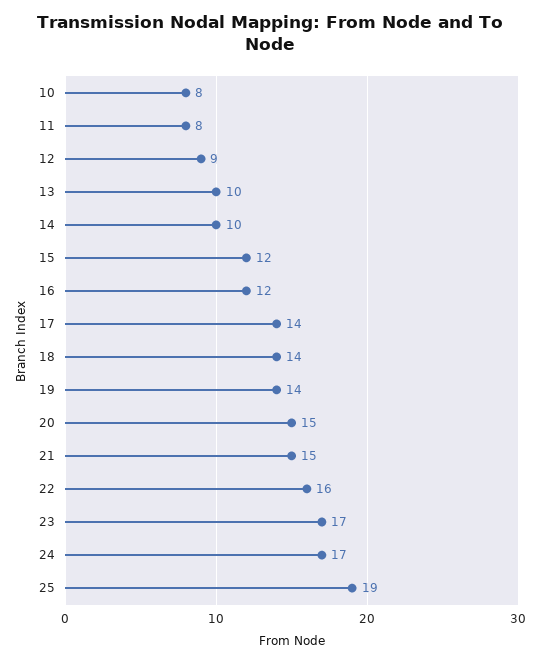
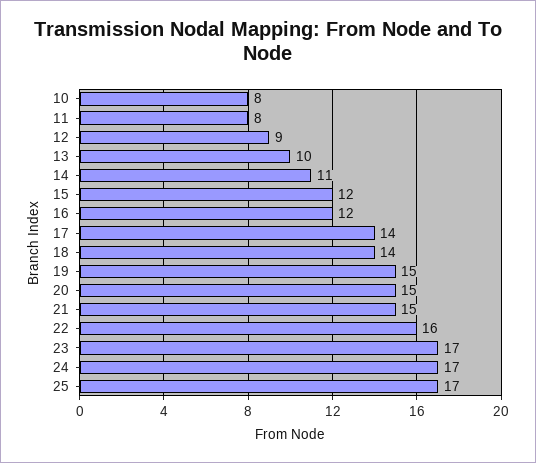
14: 10 -> 11
19: 14 -> 15
25: 19 -> 17

